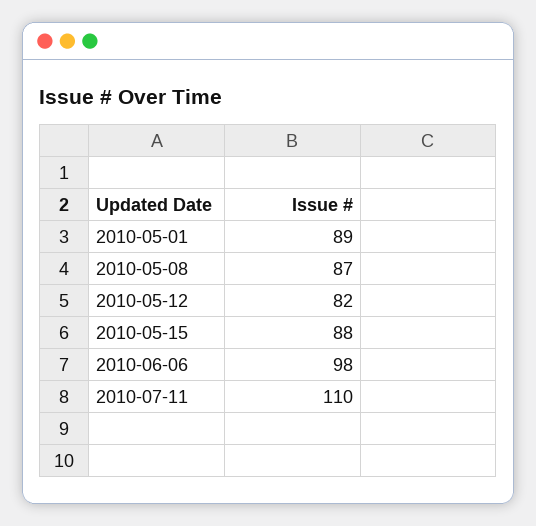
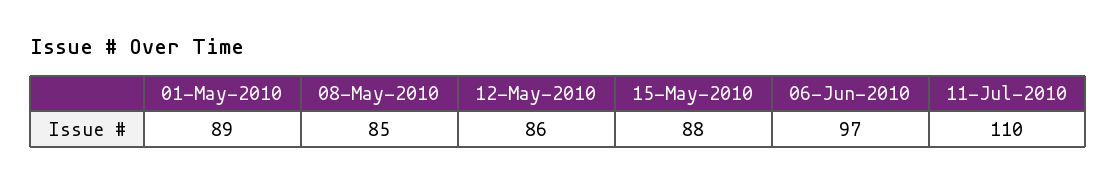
2010-05-08: 87 -> 85
2010-05-12: 82 -> 86
2010-06-06: 98 -> 97

